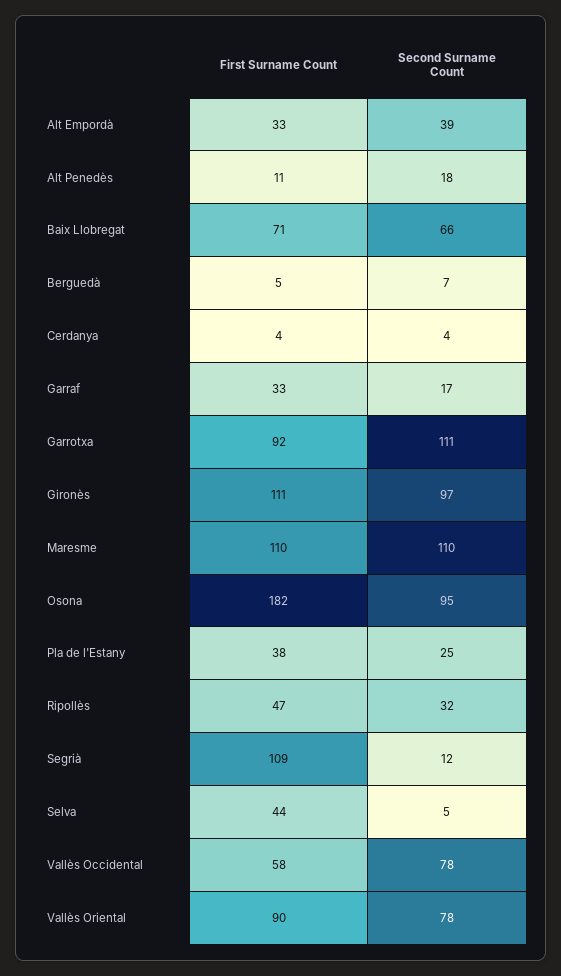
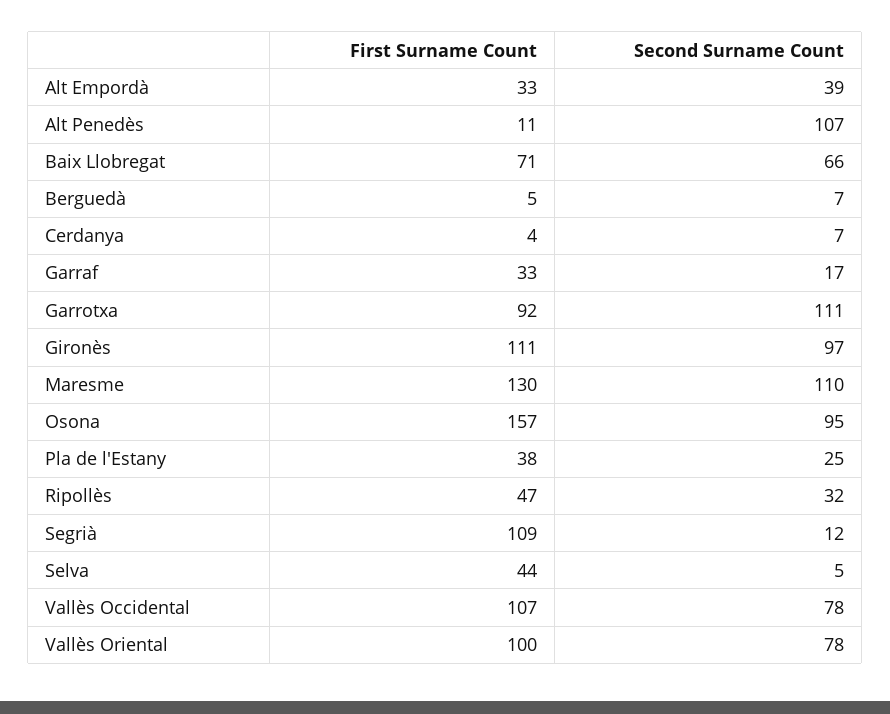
Second Surname Count, Alt Penedès: 18 -> 107
Second Surname Count, Cerdanya: 4 -> 7
First Surname Count, Maresme: 110 -> 130
First Surname Count, Osona: 182 -> 157
First Surname Count, Vallès Occidental: 58 -> 107
First Surname Count, Vallès Oriental: 90 -> 100

